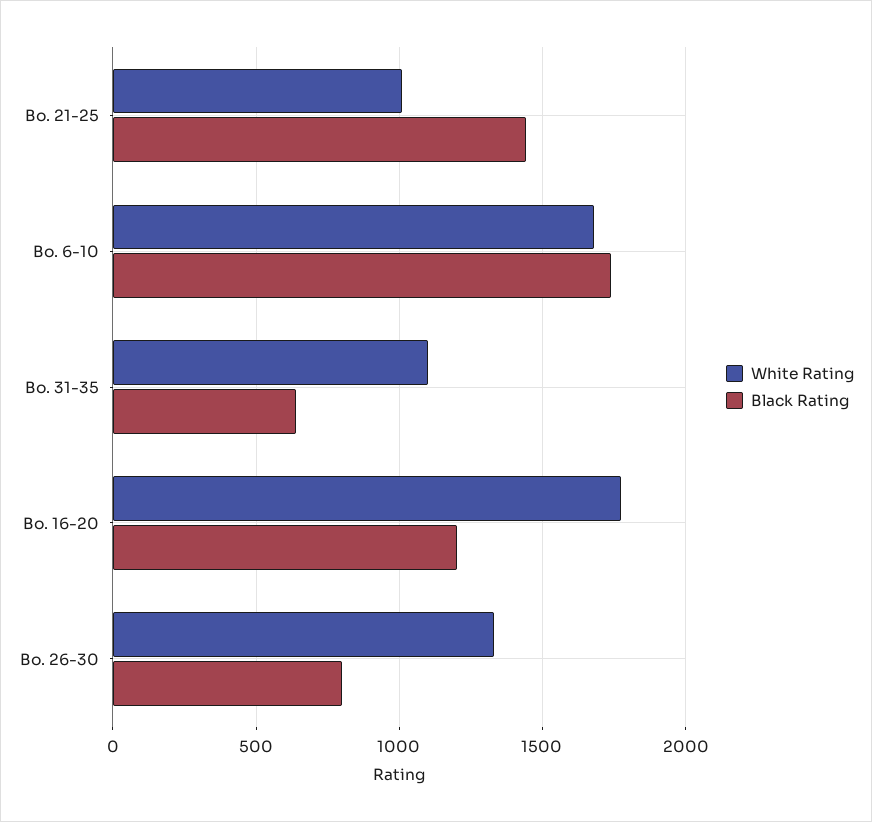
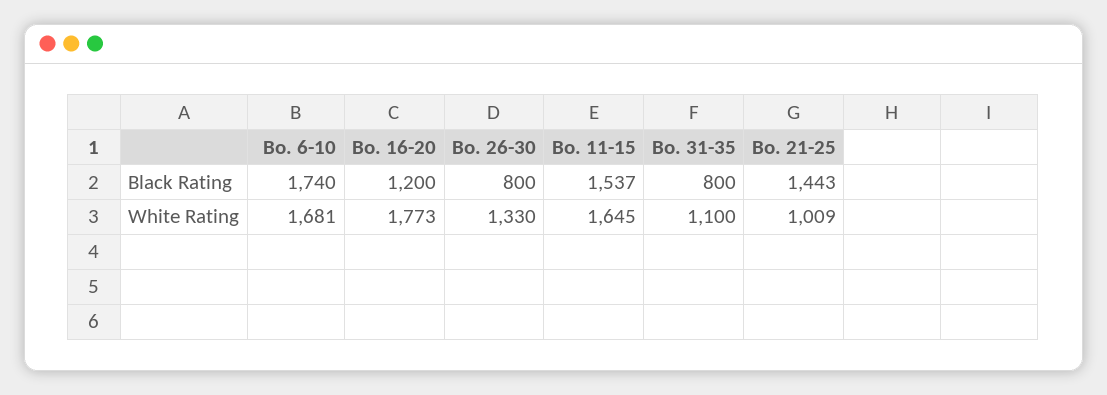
Black Rating, Bo. 31-35: 650 -> 800
Black Rating, Bo. 11-15: none -> 1537
White Rating, Bo. 11-15: none -> 1645

